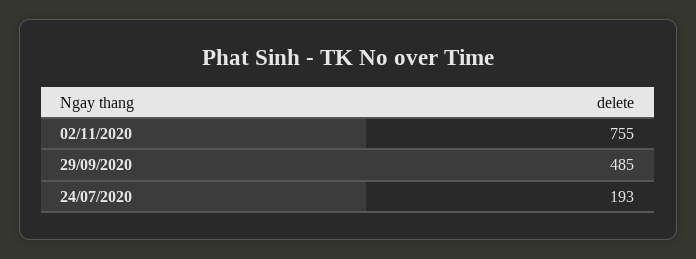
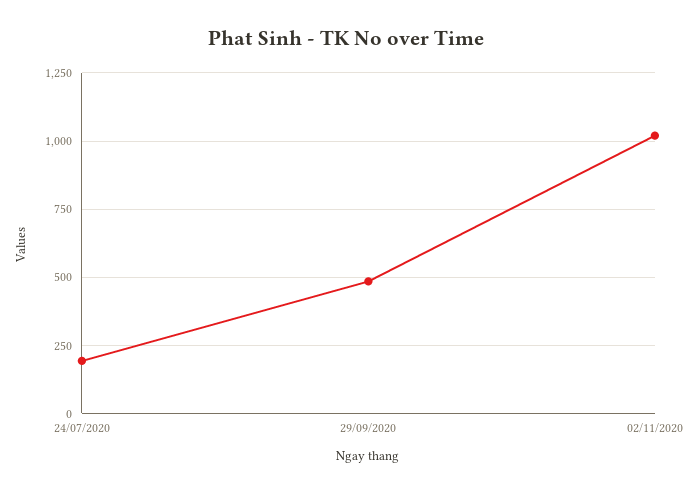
02/11/2020: 755 -> 1025

